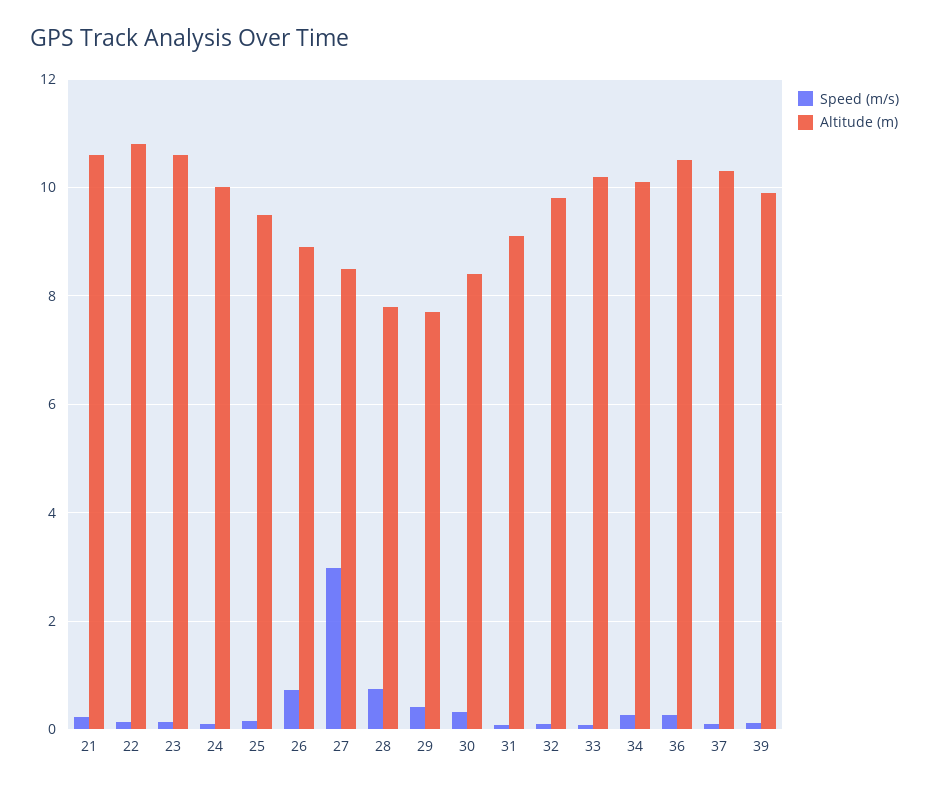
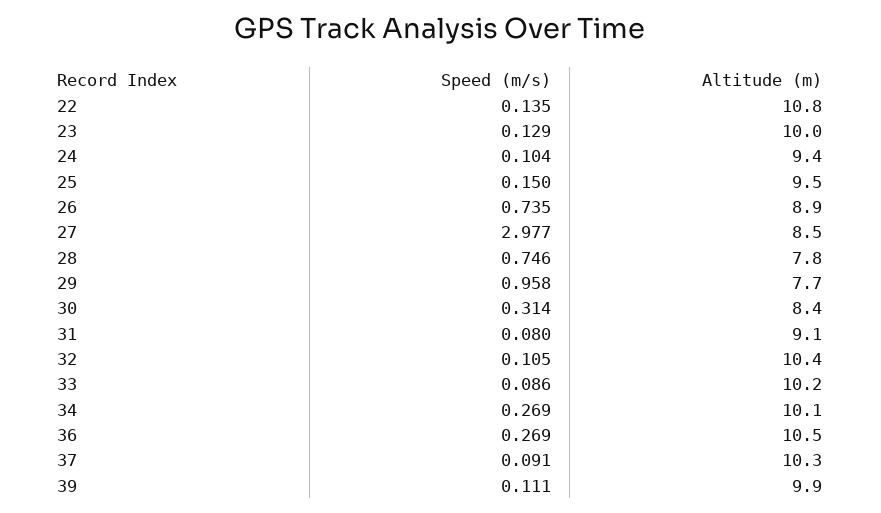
Speed (m/s), 21: 0.2 -> none
Altitude (m), 21: 10.6 -> none
Altitude (m), 23: 10.6 -> 10
Altitude (m), 24: 10 -> 9.4
Speed (m/s), 29: 0.4 -> 0.958
Altitude (m), 32: 9.8 -> 10.4

